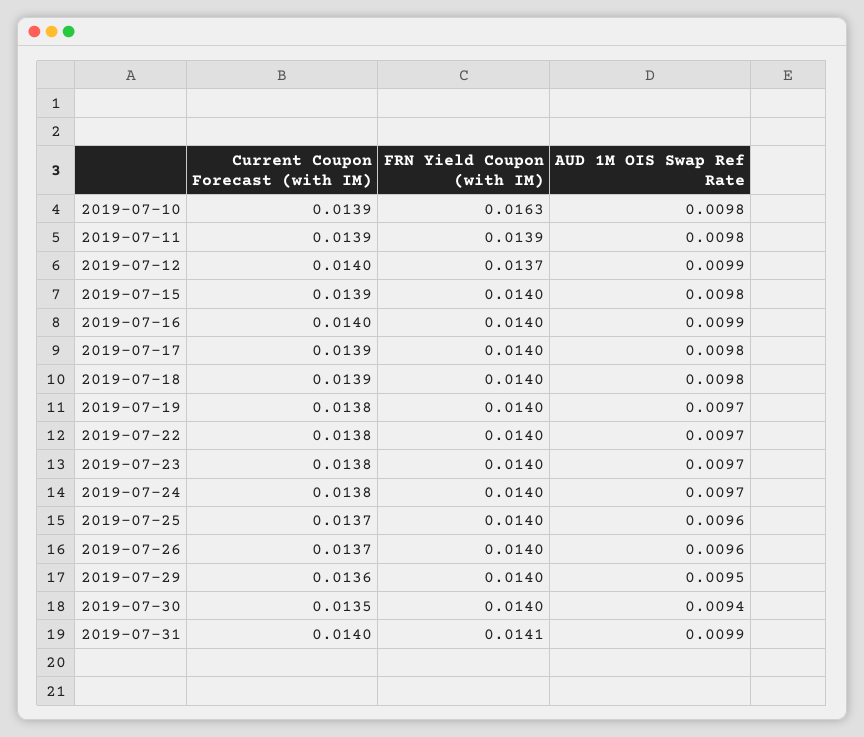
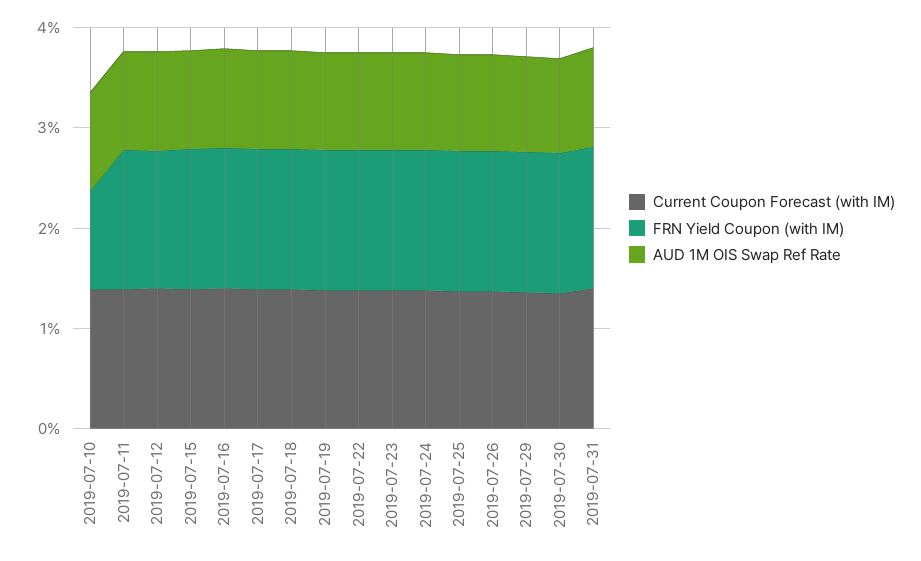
FRN Yield Coupon (with IM), 2019-07-10: 0.0163 -> 0.01

